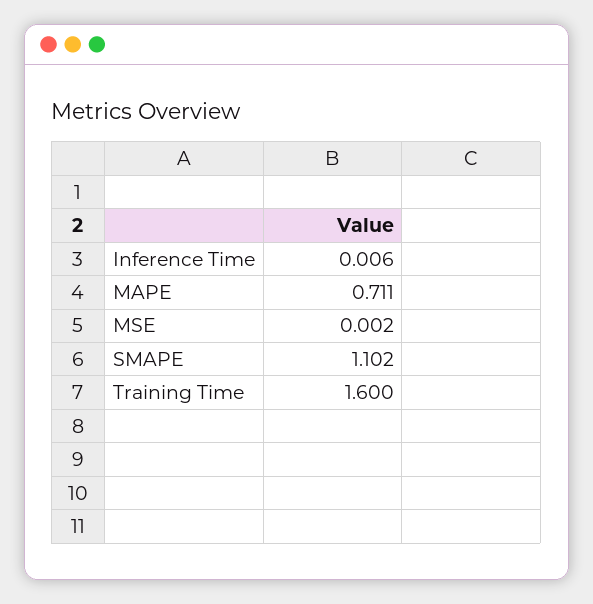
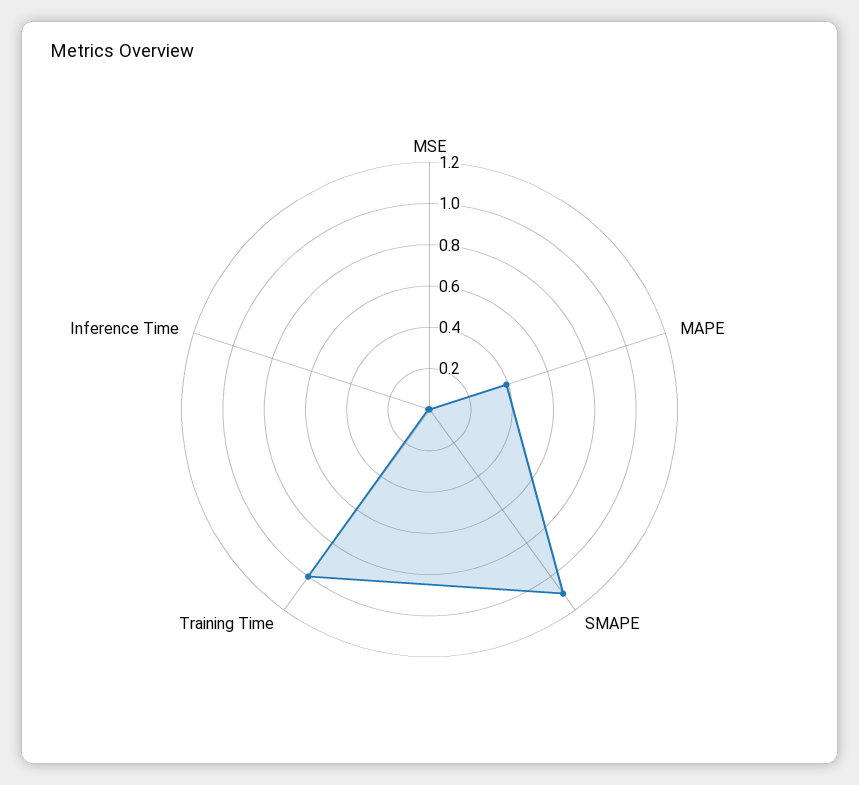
MAPE: 0.711 -> 0.4
Training Time: 1.6 -> 1

